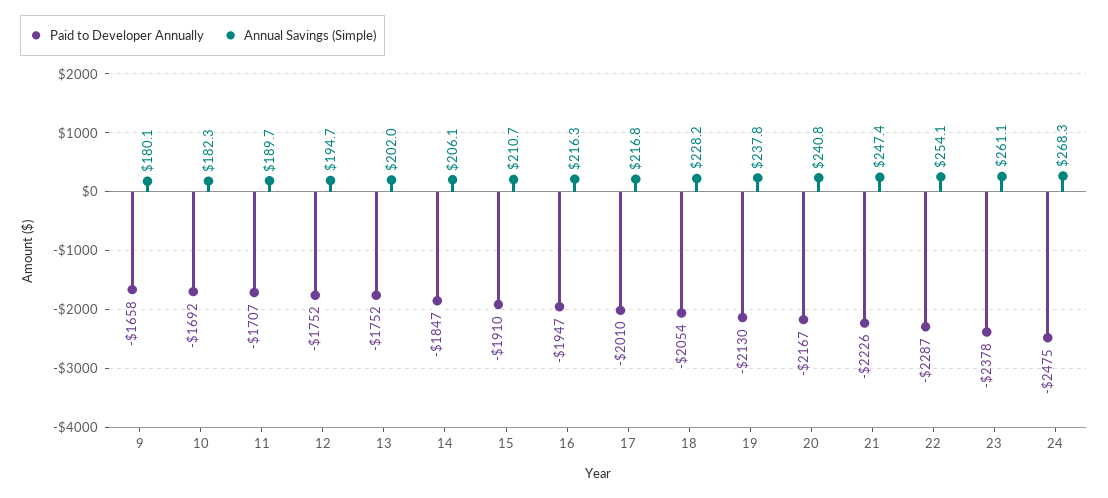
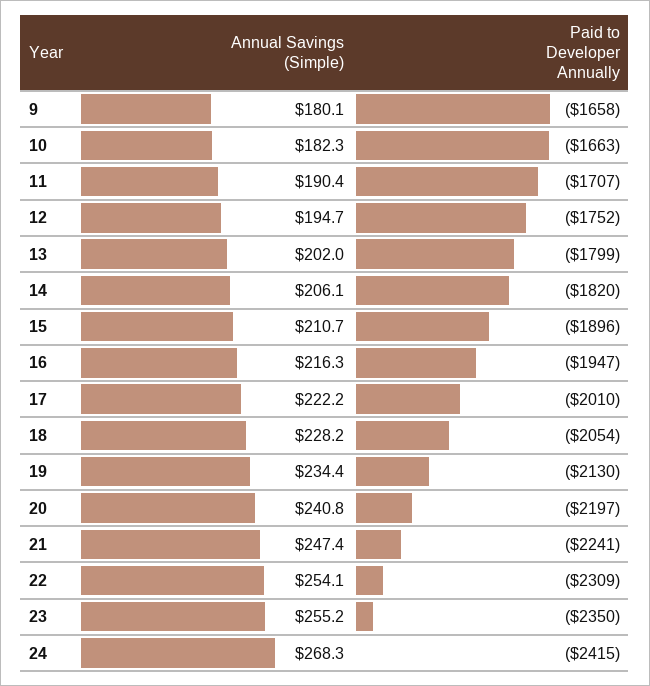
Paid to Developer Annually, 10: -1692 -> -1663
Annual Savings (Simple), 11: 189.7 -> 190.4
Paid to Developer Annually, 13: -1752 -> -1799
Paid to Developer Annually, 14: -1847 -> -1820
Paid to Developer Annually, 15: -1910 -> -1896
Annual Savings (Simple), 17: 216.8 -> 222.2
Annual Savings (Simple), 19: 237.8 -> 234.4
Paid to Developer Annually, 20: -2167 -> -2197
Paid to Developer Annually, 21: -2226 -> -2241
Paid to Developer Annually, 22: -2287 -> -2309
Paid to Developer Annually, 23: -2378 -> -2350
Annual Savings (Simple), 23: 261.1 -> 255.2
Paid to Developer Annually, 24: -2475 -> -2415

